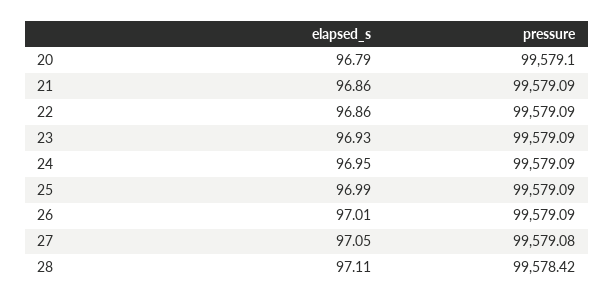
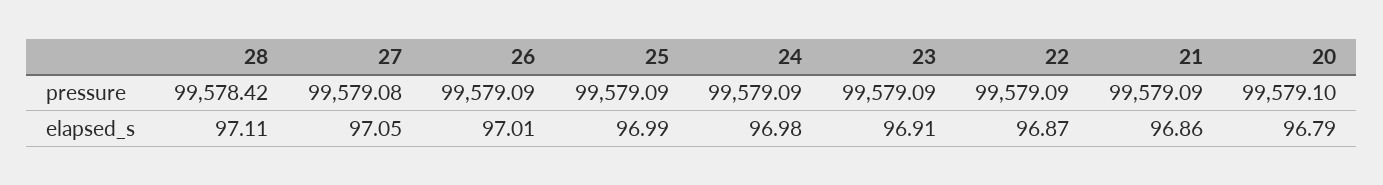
elapsed_s, 22: 96.86 -> 96.87
elapsed_s, 23: 96.93 -> 96.91
elapsed_s, 24: 96.95 -> 96.98

